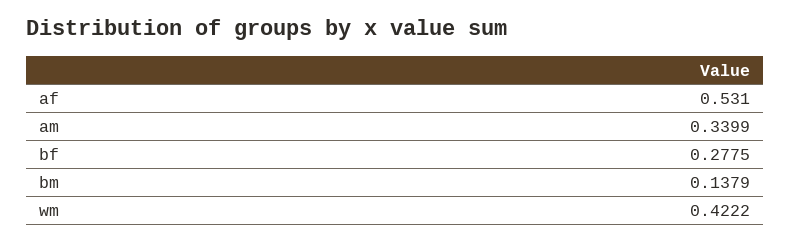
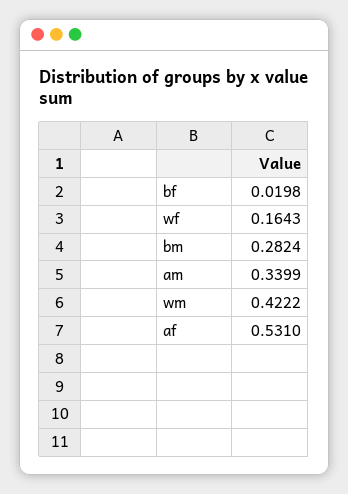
bf: 0.2775 -> 0.0198
bm: 0.1379 -> 0.2824
wf: none -> 0.1643

